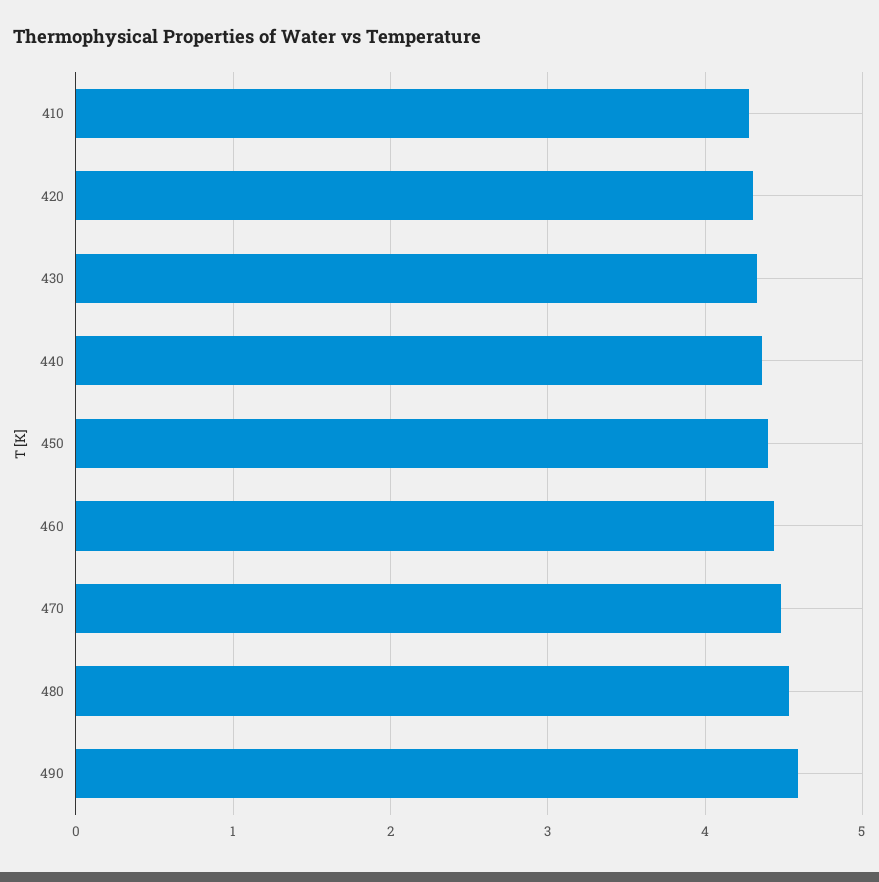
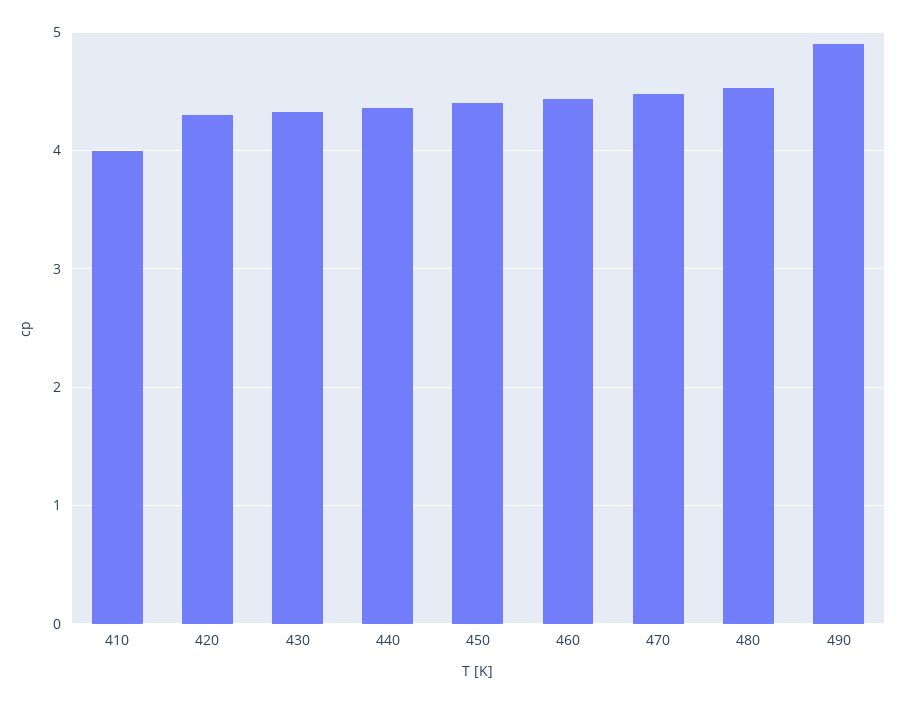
410: 4.3 -> 4
490: 4.6 -> 4.9

